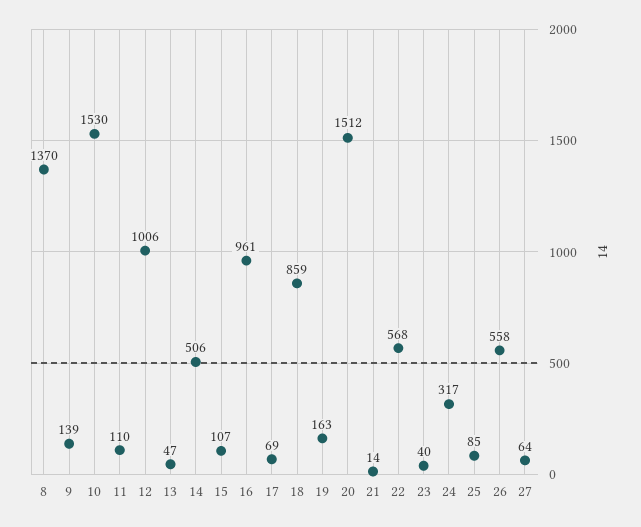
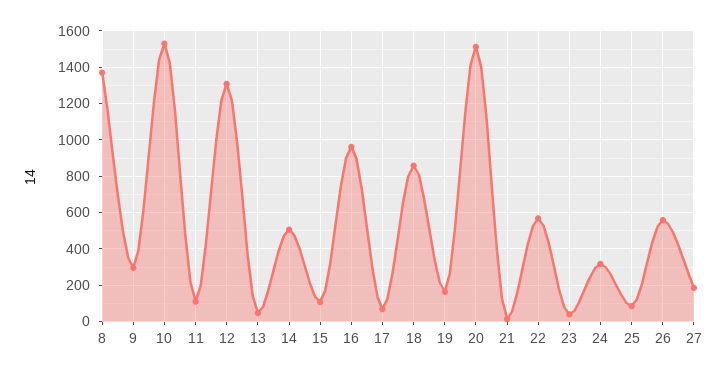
9: 139 -> 300
12: 1006 -> 1300
27: 64 -> 200

